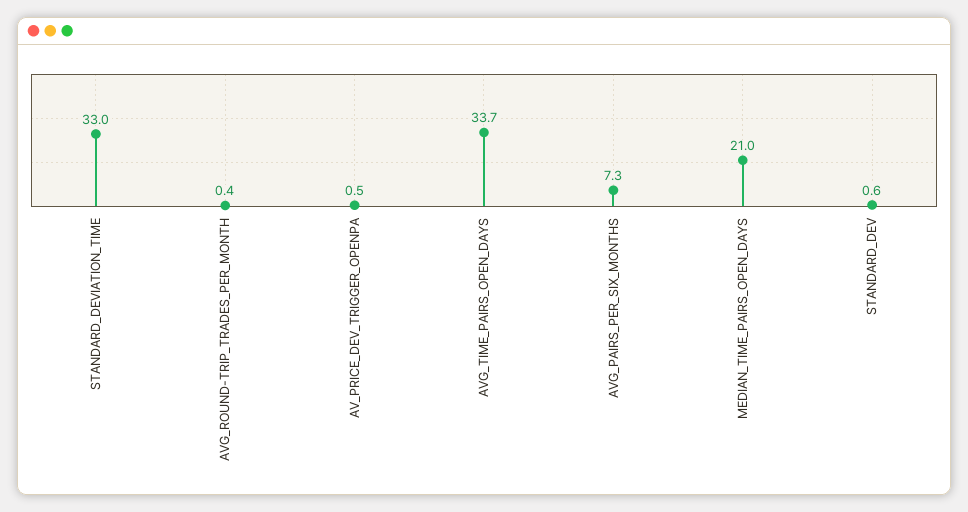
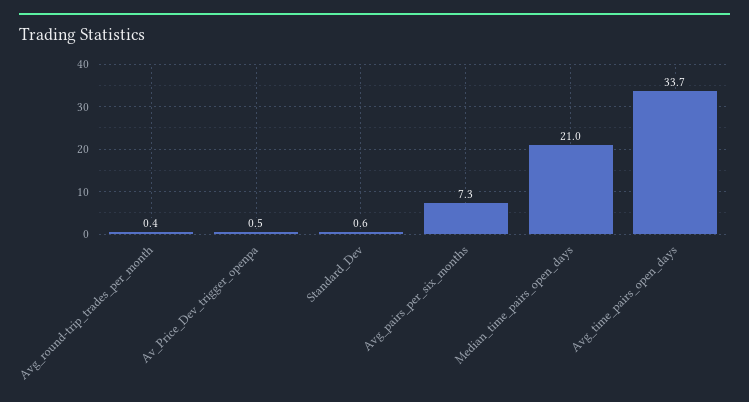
STANDARD_DEVIATION_TIME: 33 -> none

